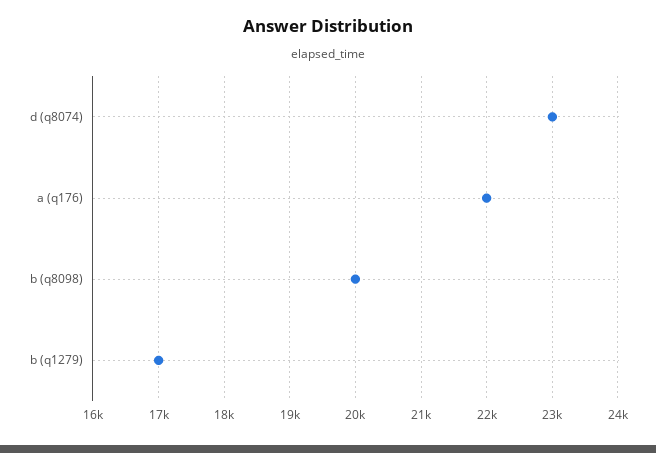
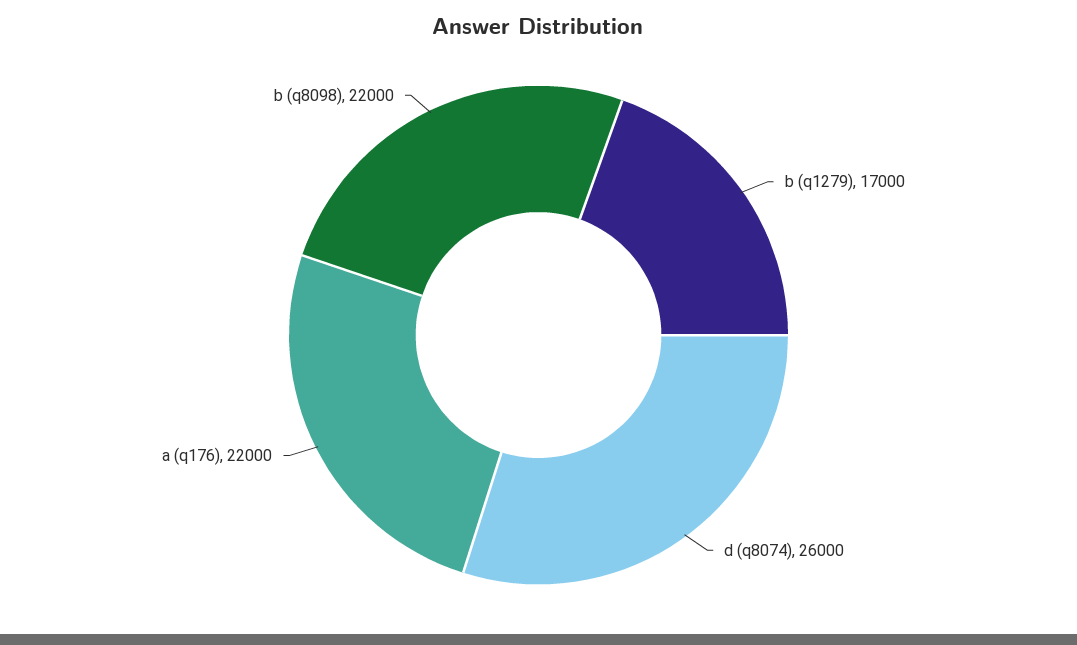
d (q8074): 23000 -> 26000
b (q8098): 20000 -> 22000

